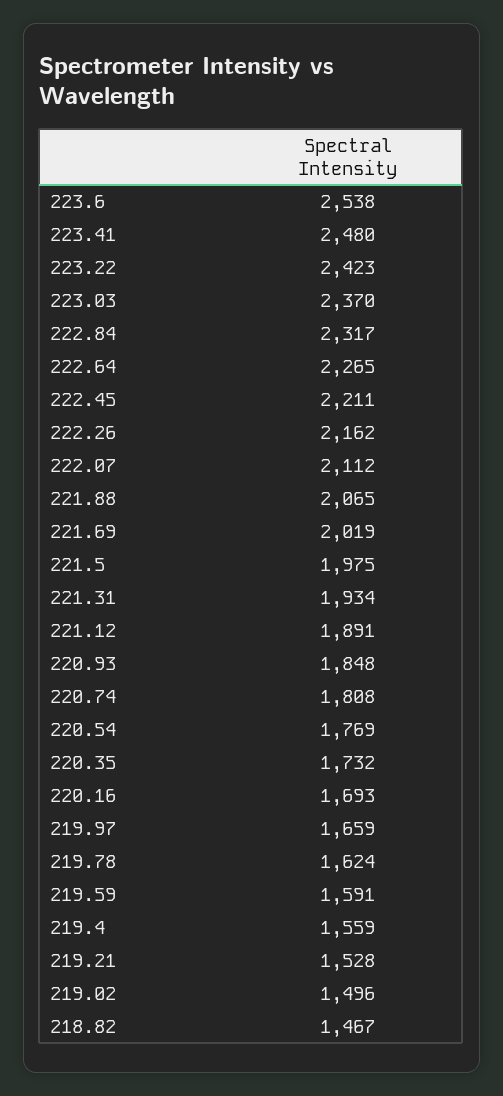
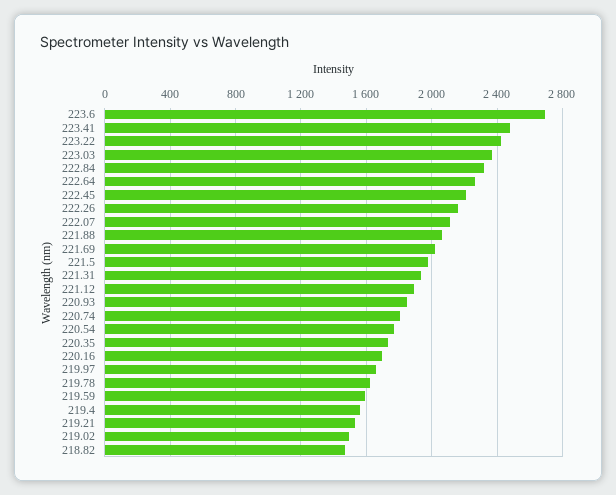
223.6: 2538 -> 2700

